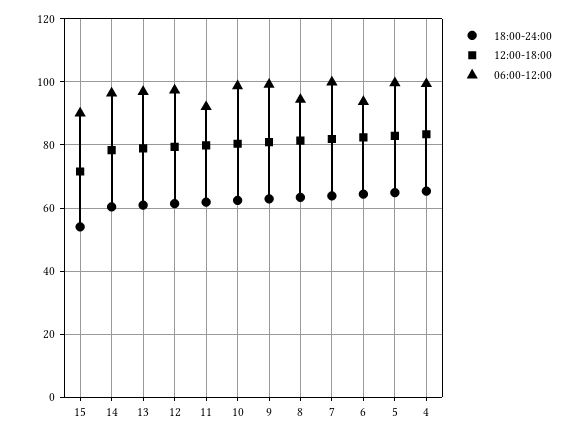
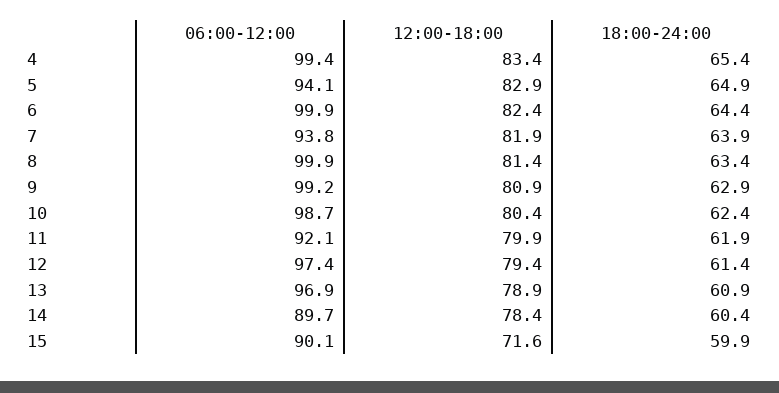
18:00-24:00, 15: 54 -> 59.9
06:00-12:00, 14: 96 -> 89.7
06:00-12:00, 8: 94 -> 99.9
06:00-12:00, 7: 100 -> 93.8
06:00-12:00, 6: 94 -> 99.9
06:00-12:00, 5: 100 -> 94.1

